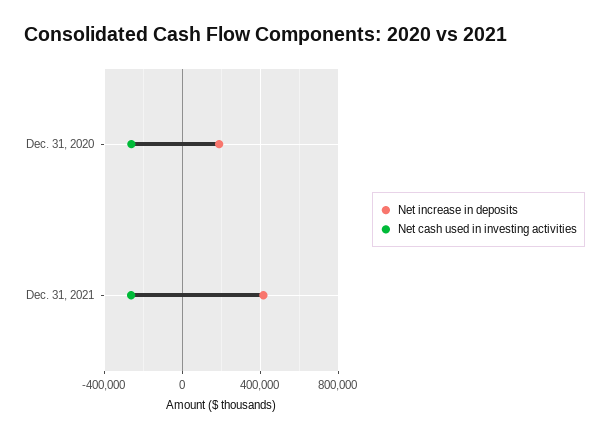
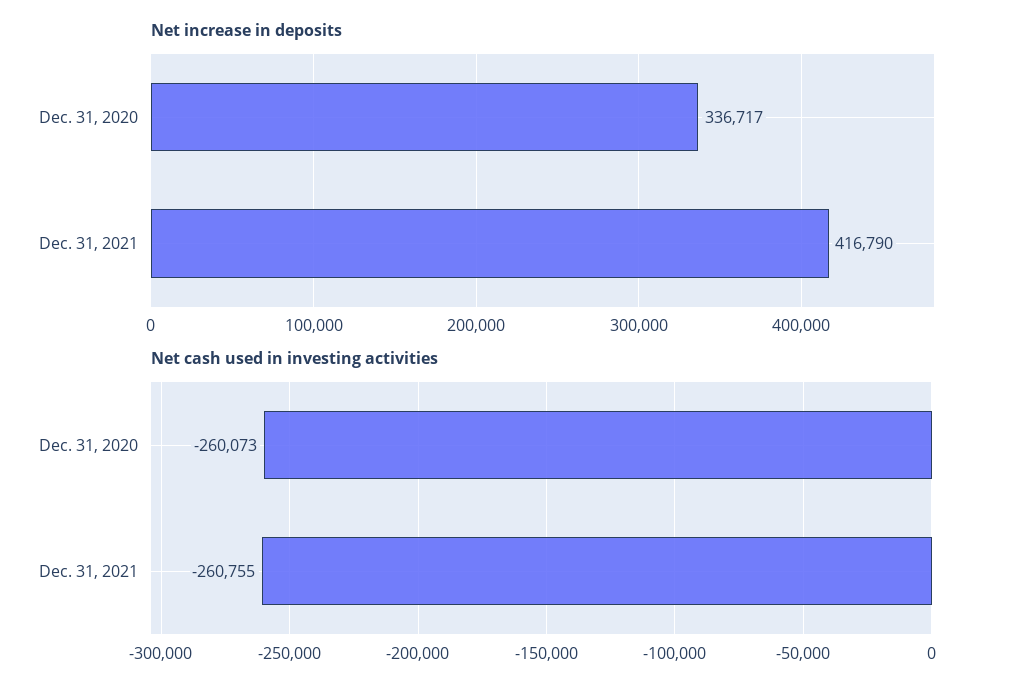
Net increase in deposits, Dec. 31, 2020: 200000 -> 336717

